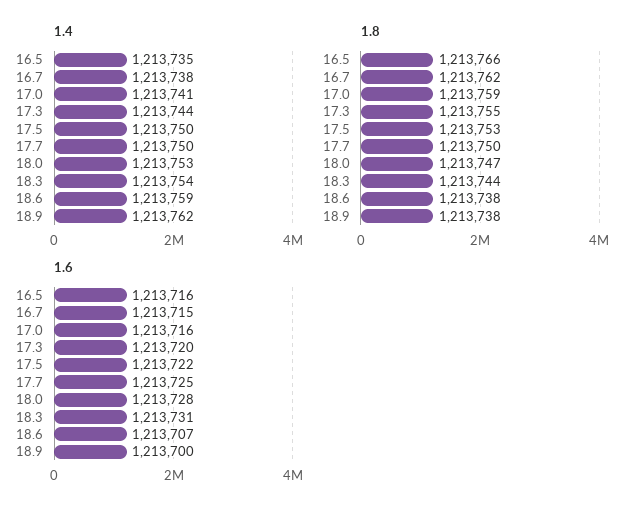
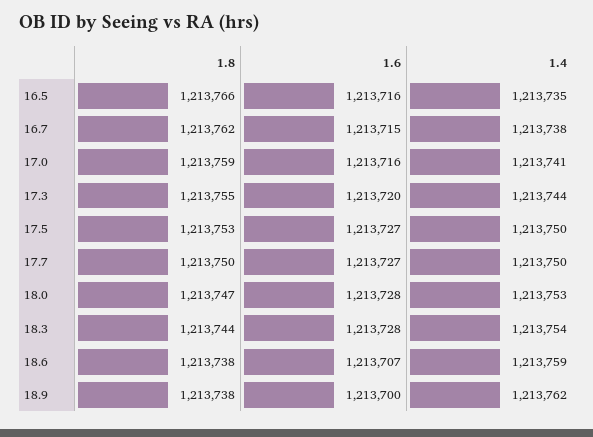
1.6, 17.5: 1213722 -> 1213727
1.6, 17.7: 1213725 -> 1213727
1.6, 18.3: 1213731 -> 1213728

